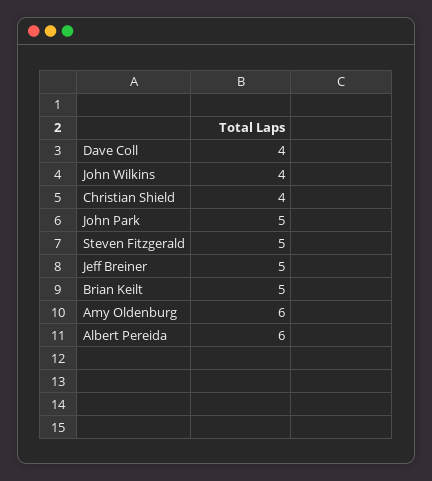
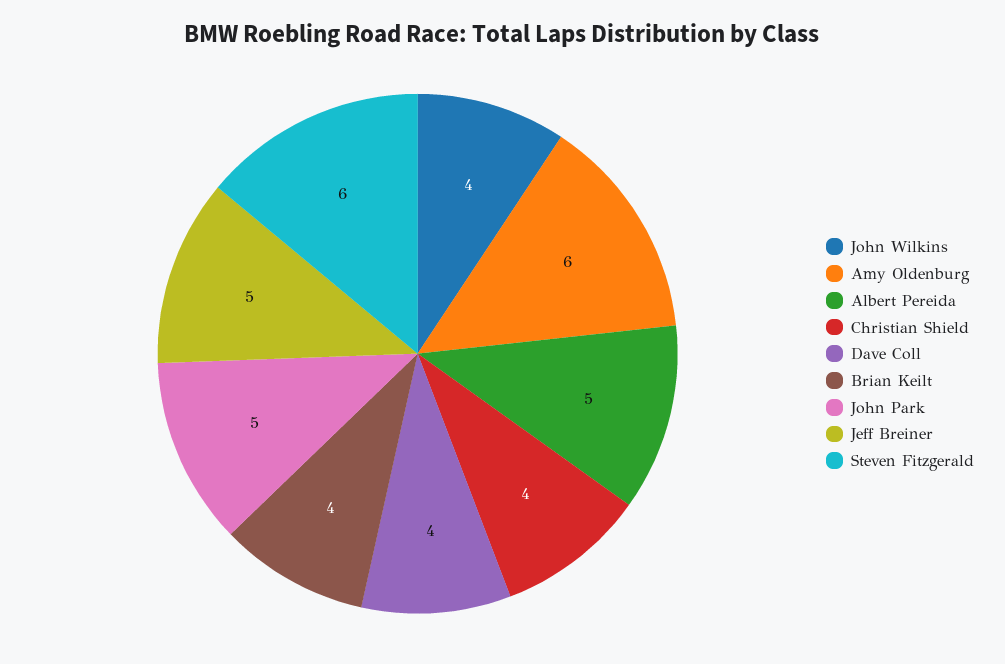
Steven Fitzgerald: 5 -> 6
Brian Keilt: 5 -> 4
Albert Pereida: 6 -> 5

